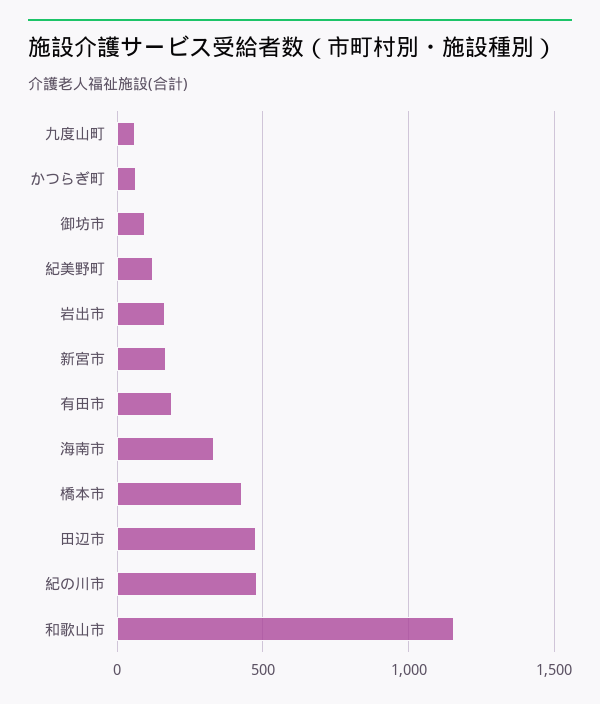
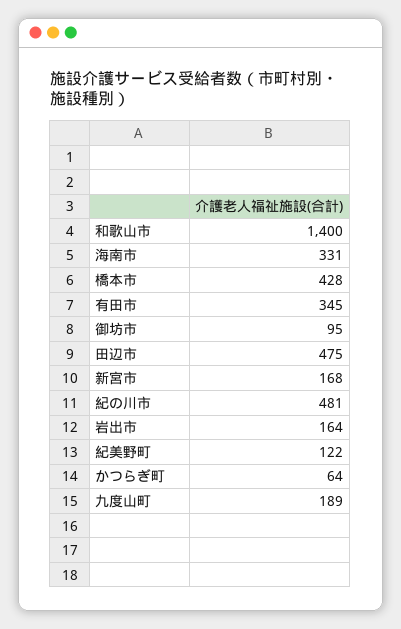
九度山町: 50 -> 189
有田市: 200 -> 345
和歌山市: 1150 -> 1400

